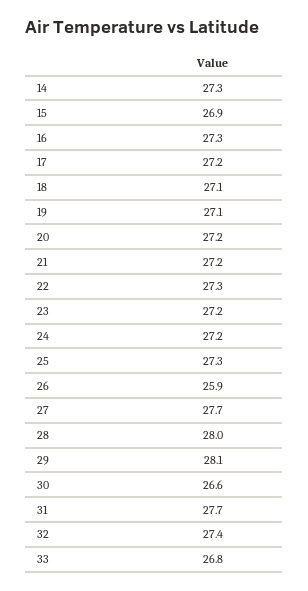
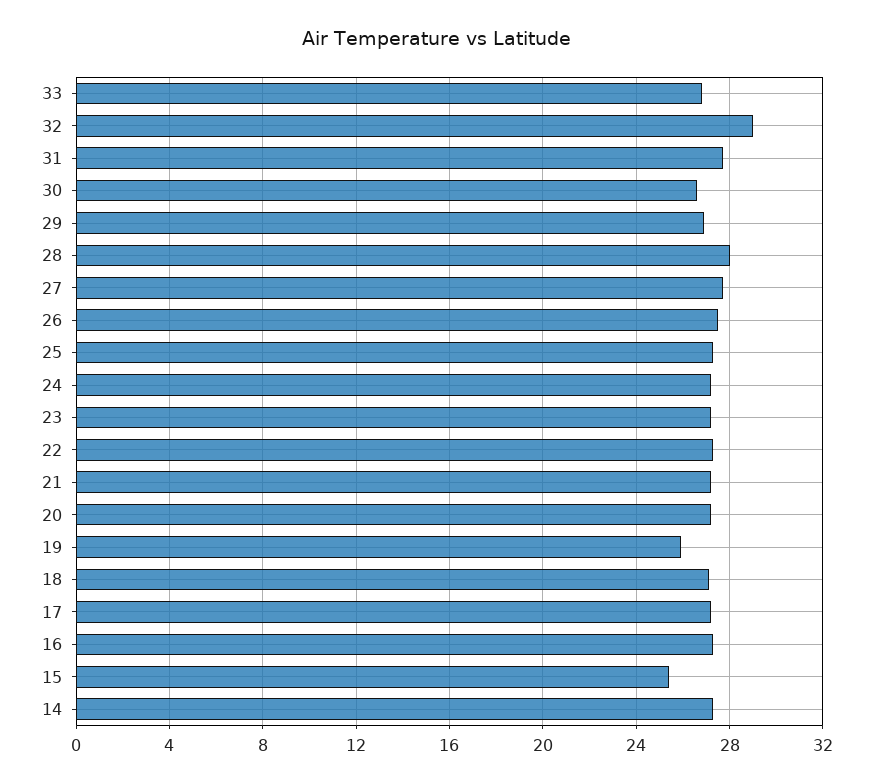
15: 26.9 -> 25.5
19: 27.1 -> 26
26: 25.9 -> 27.5
29: 28.1 -> 27
32: 27.4 -> 29

